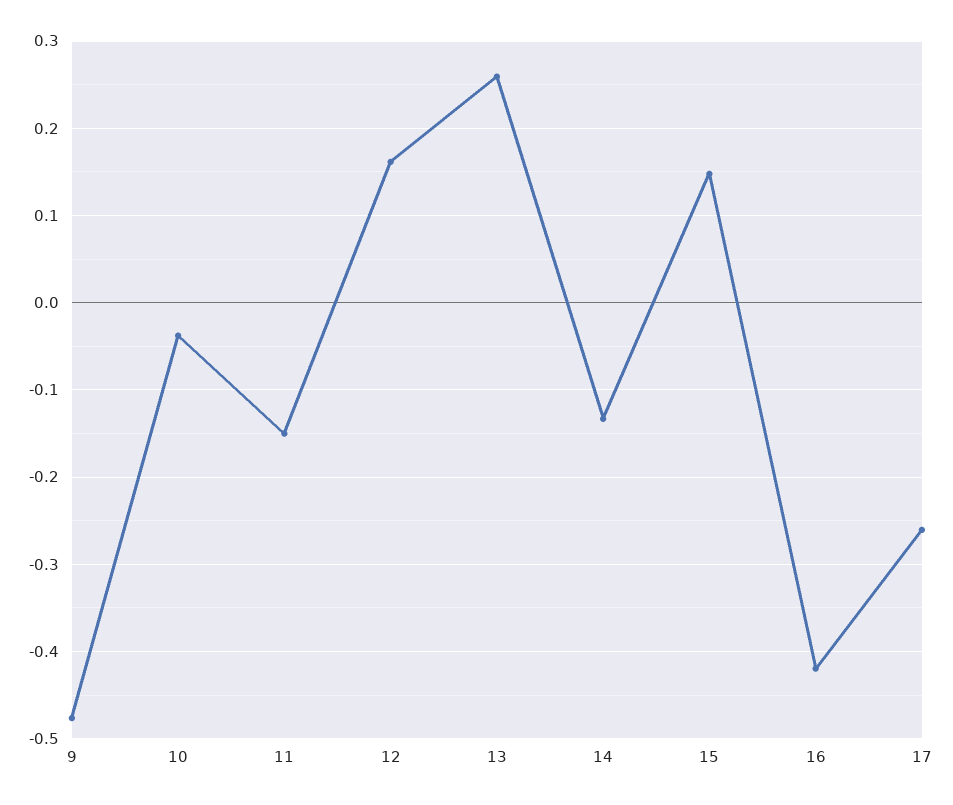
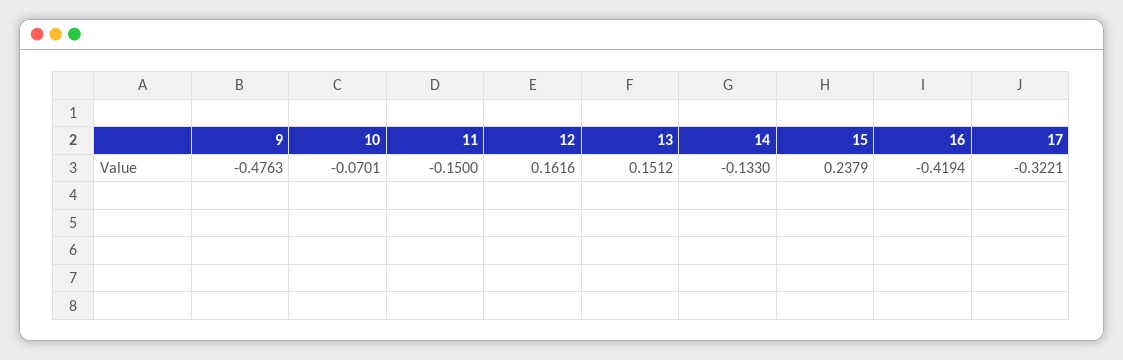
10: -0.04 -> -0.0701
13: 0.26 -> 0.1512
15: 0.15 -> 0.2379
17: -0.26 -> -0.3221

